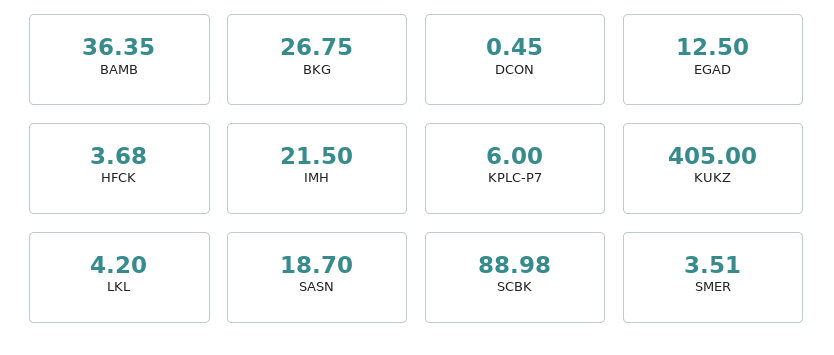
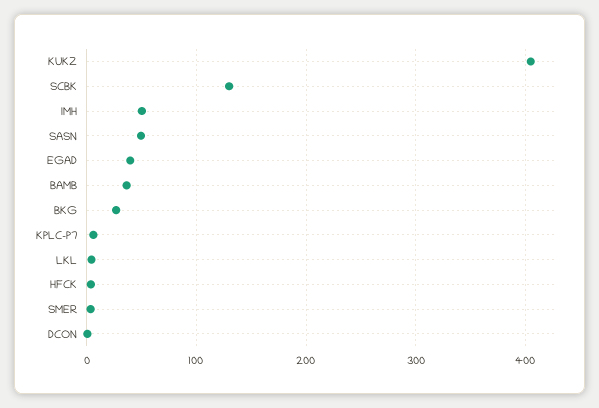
EGAD: 12.5 -> 40
IMH: 21.5 -> 50
SASN: 18.7 -> 50
SCBK: 88.98 -> 130

